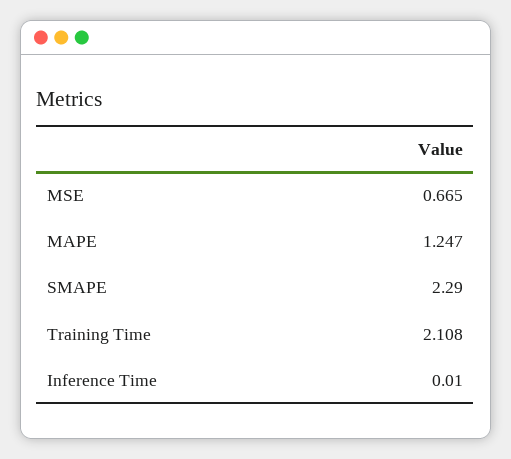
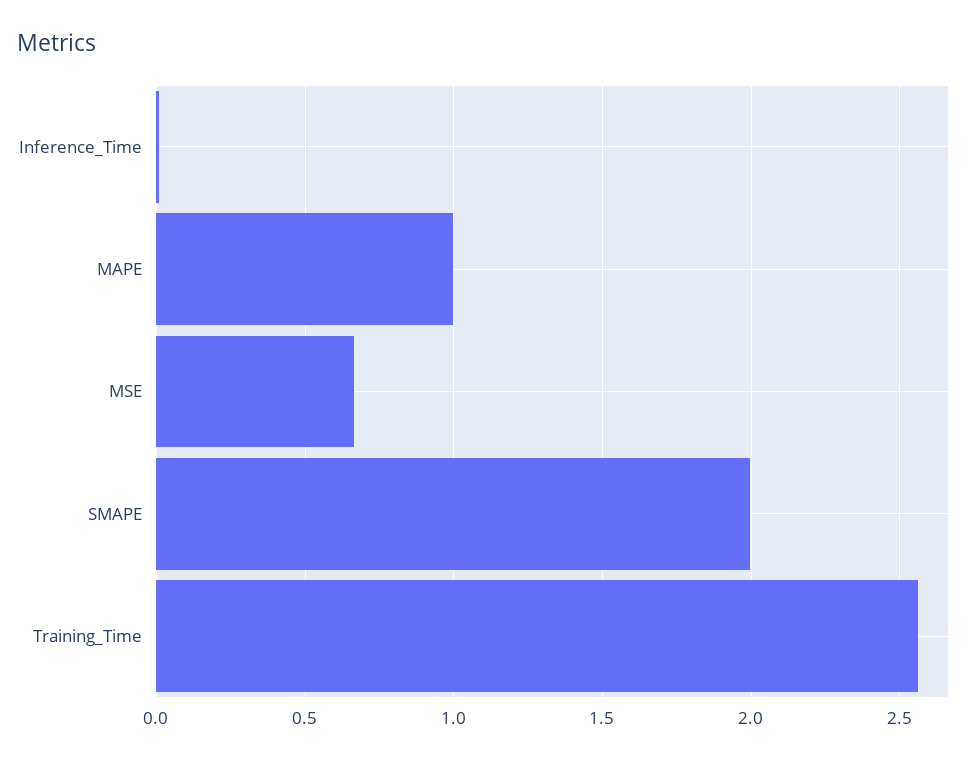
MAPE: 1.247 -> 1
SMAPE: 2.29 -> 2
Training Time: 2.108 -> 2.55

